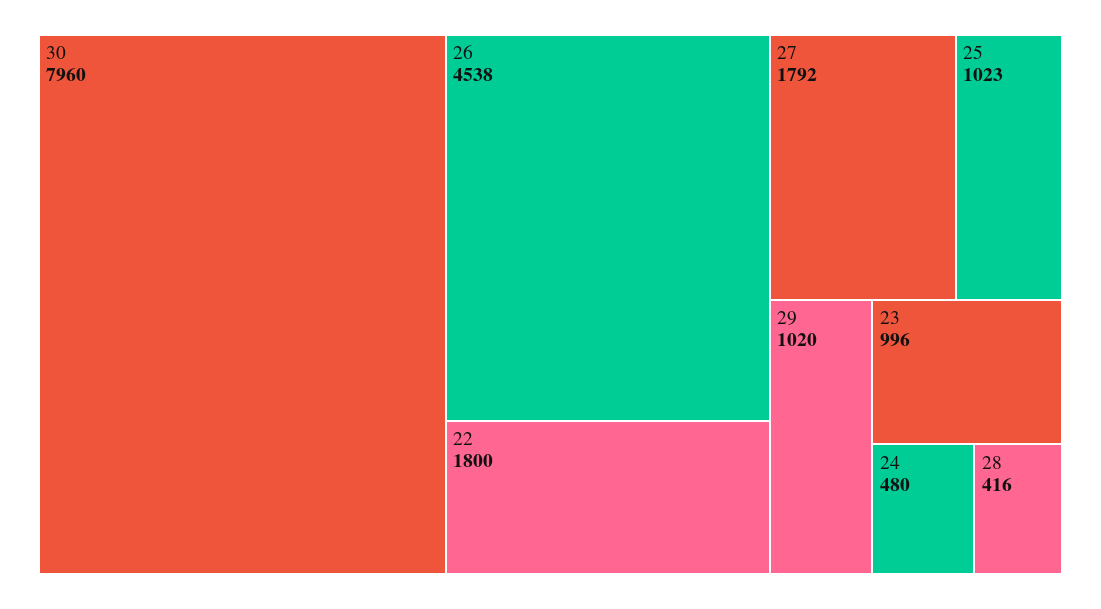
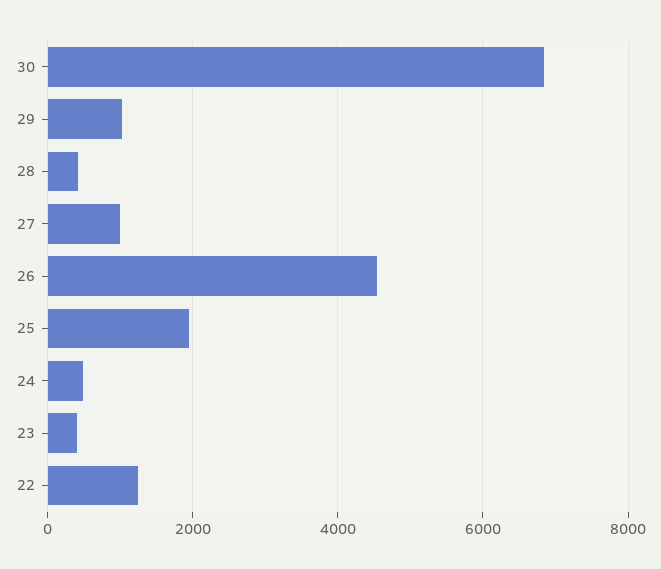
30: 7960 -> 6800
22: 1800 -> 1200
27: 1792 -> 1000
25: 1023 -> 2000
23: 996 -> 400

